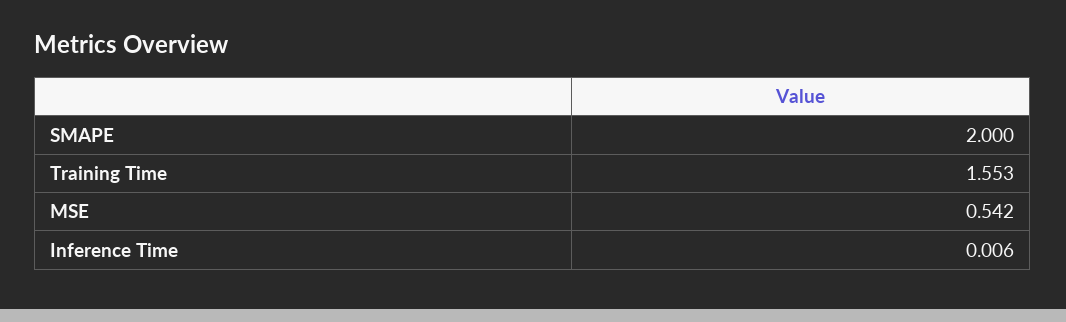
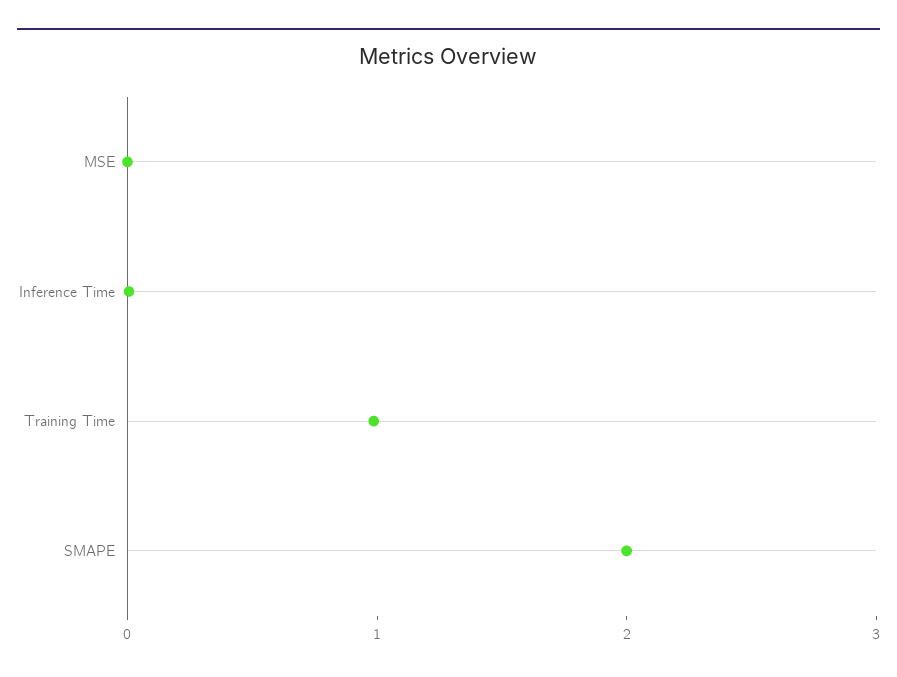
Training Time: 1.553 -> 1
MSE: 0.542 -> 0

